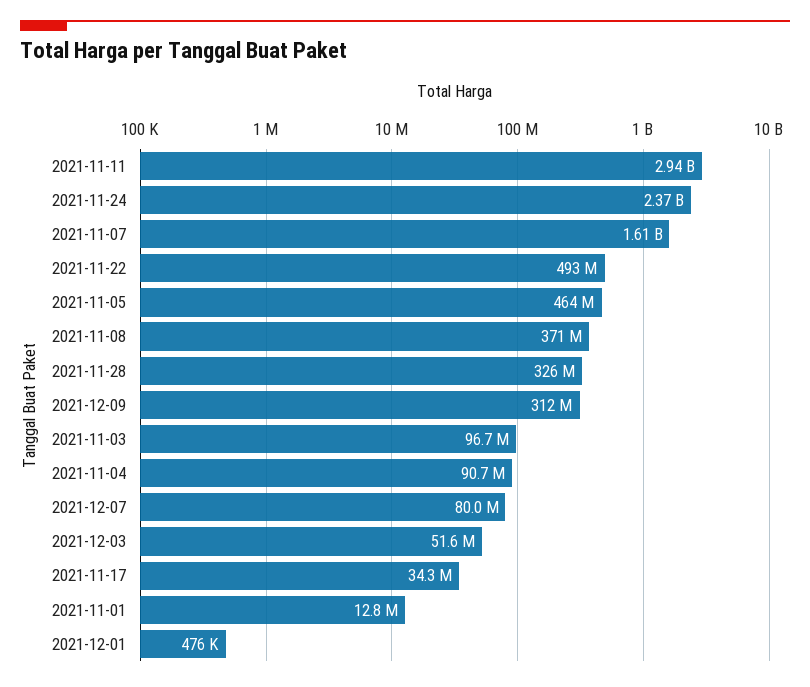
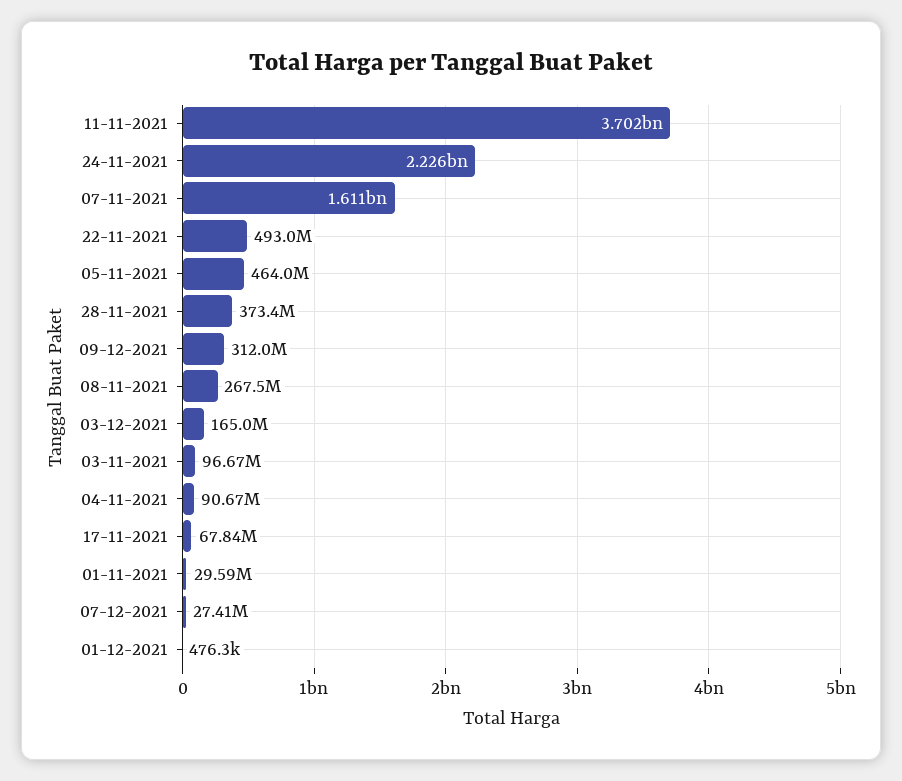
2021-11-11: 2940000000 -> 3702000000
2021-11-24: 2370000000 -> 2226000000
2021-11-08: 371000000 -> 267500000
2021-11-28: 326000000 -> 373400000
2021-12-07: 80000000 -> 27410000
2021-12-03: 51600000 -> 165000000
2021-11-17: 34300000 -> 67840000
2021-11-01: 12800000 -> 29590000

